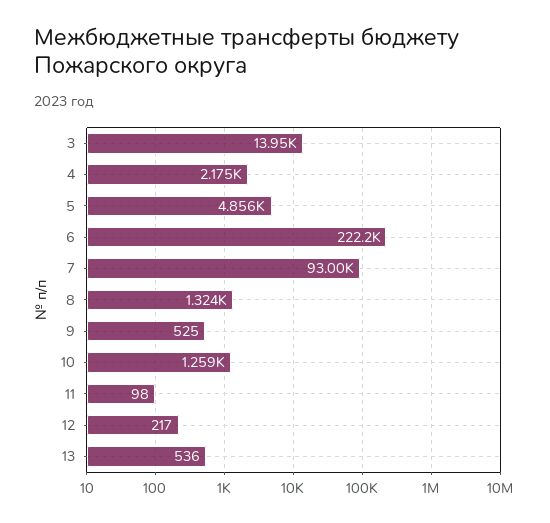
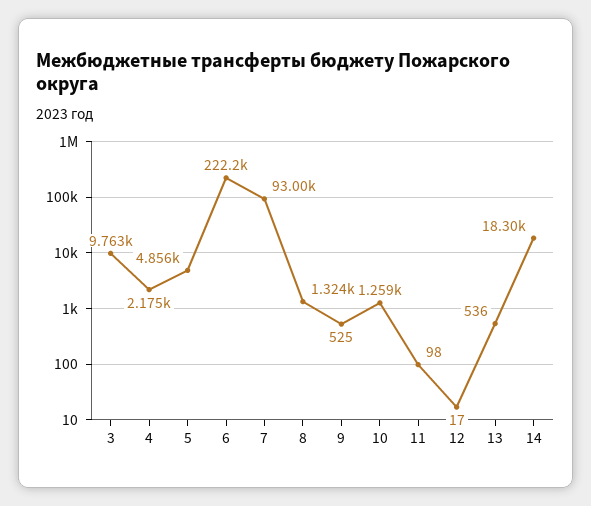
3: 13950 -> 9763
12: 217 -> 17
14: none -> 18300

